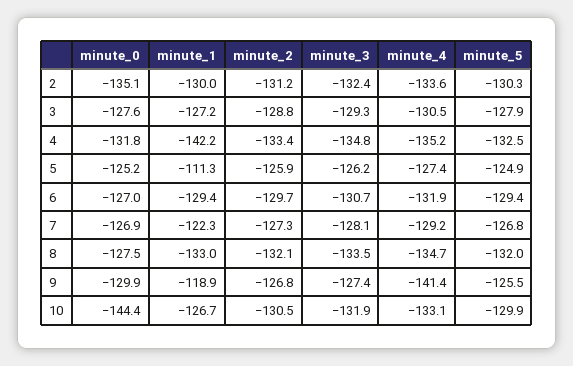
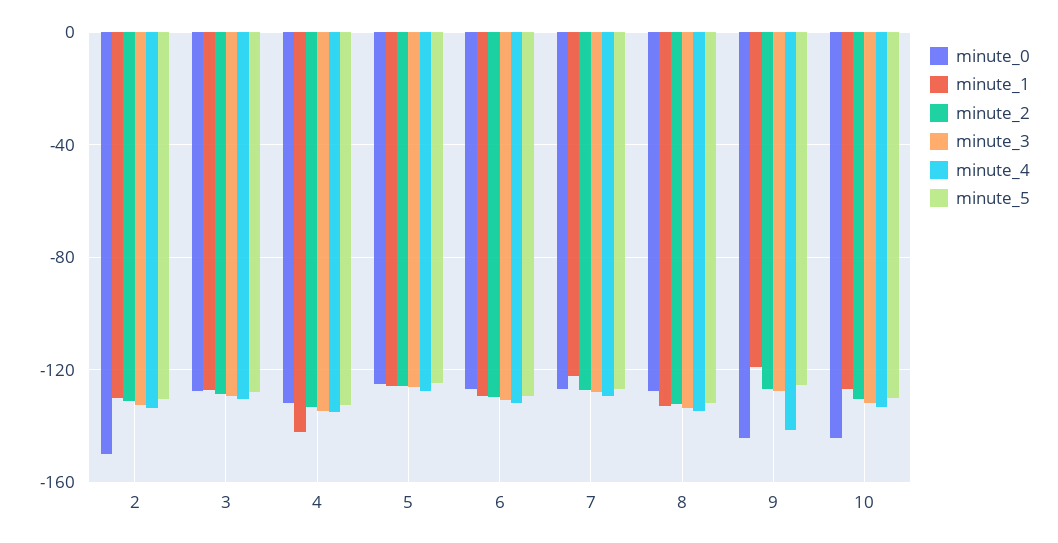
minute_0, 2: -135.1 -> -150
minute_1, 5: -111.3 -> -125
minute_0, 9: -129.9 -> -145

